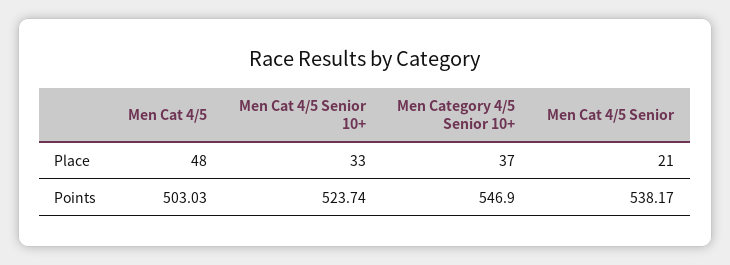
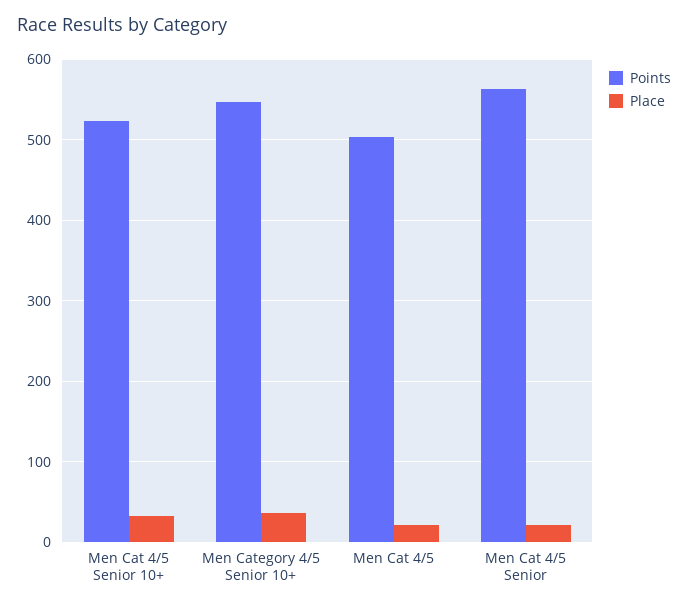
Place, Men Cat 4/5: 48 -> 20
Points, Men Cat 4/5 Senior: 538.17 -> 560

